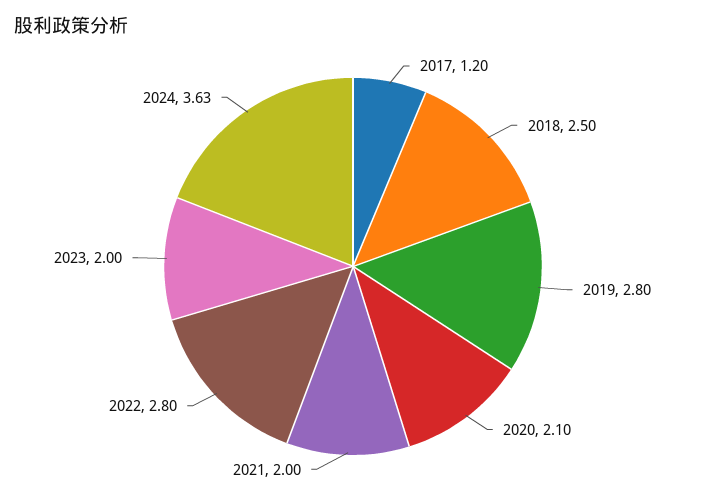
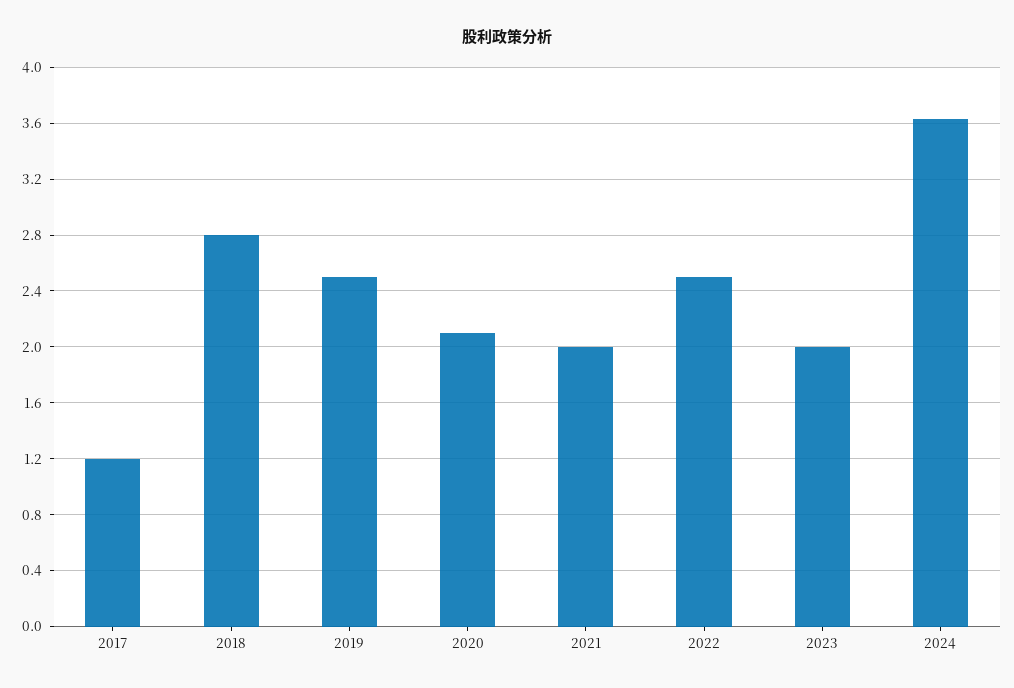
2018: 2.5 -> 2.8
2019: 2.8 -> 2.5
2022: 2.8 -> 2.5

